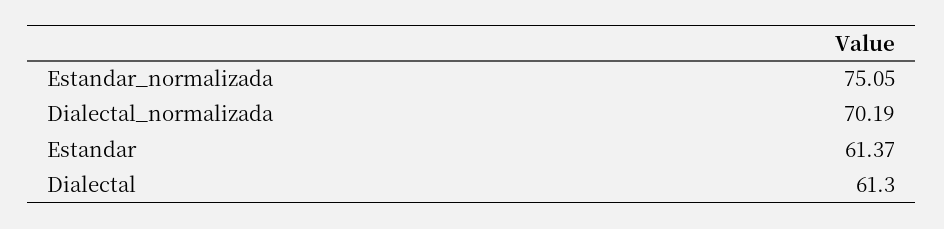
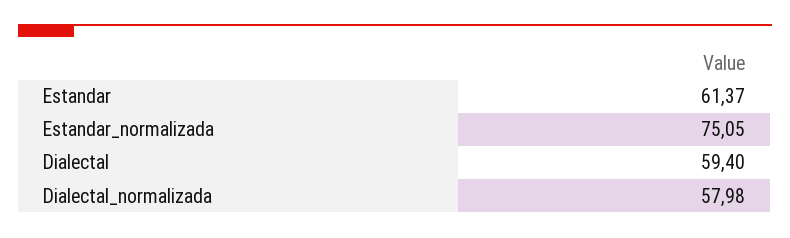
Dialectal_normalizada: 70.19 -> 57.98
Dialectal: 61.3 -> 59.4

